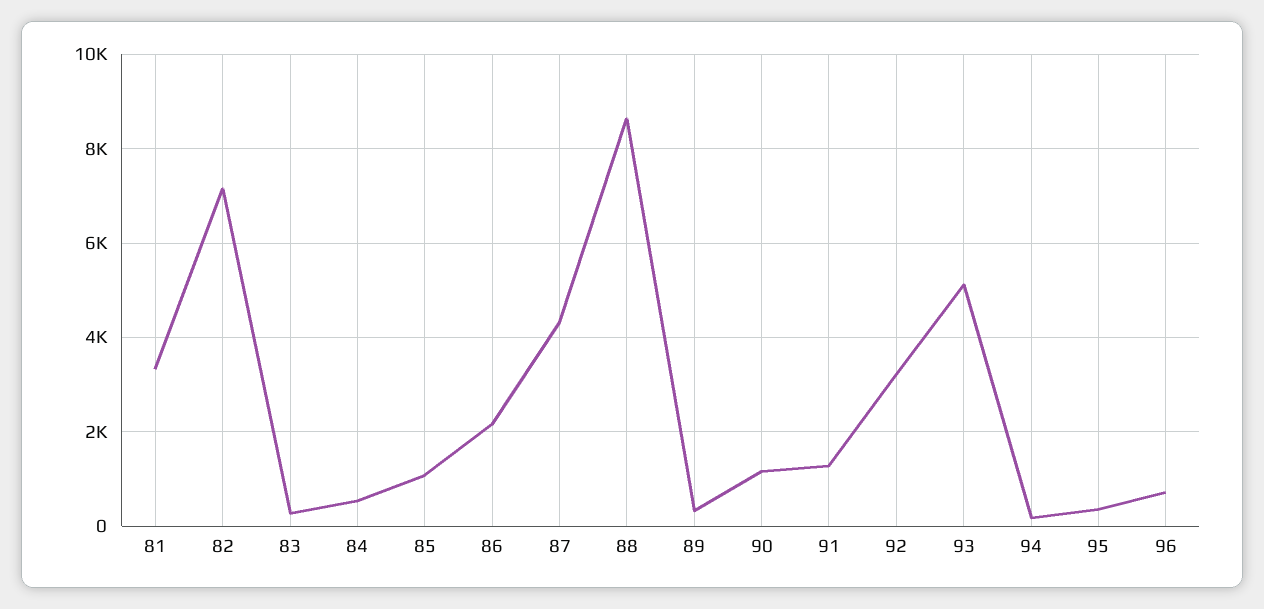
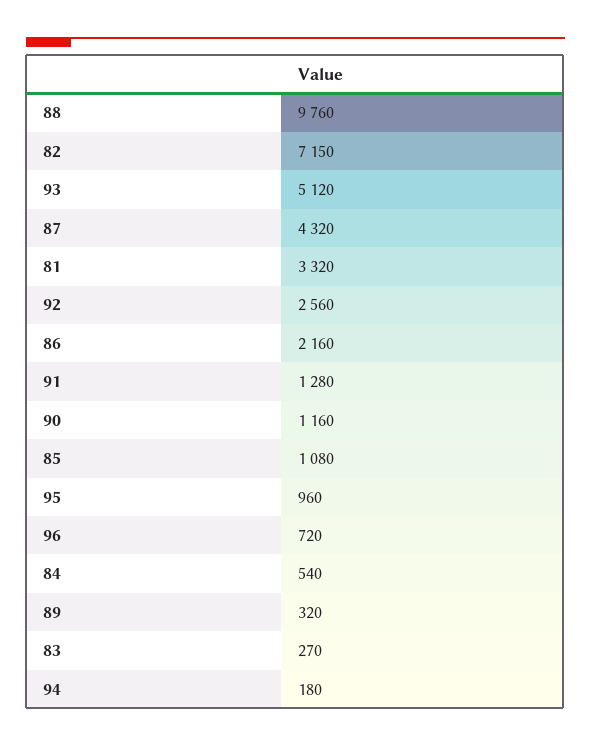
88: 8600 -> 9760
92: 3200 -> 2560
95: 400 -> 960

